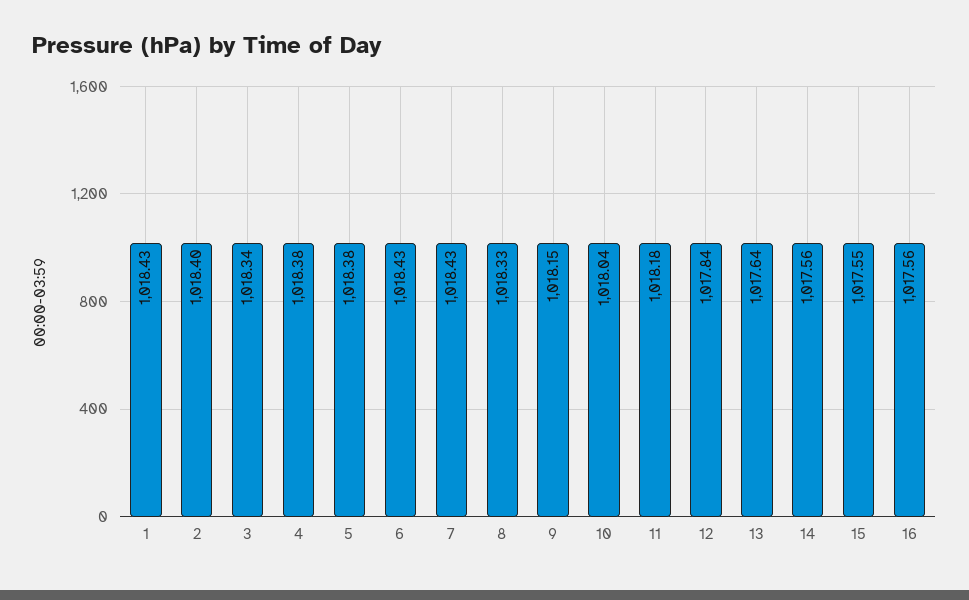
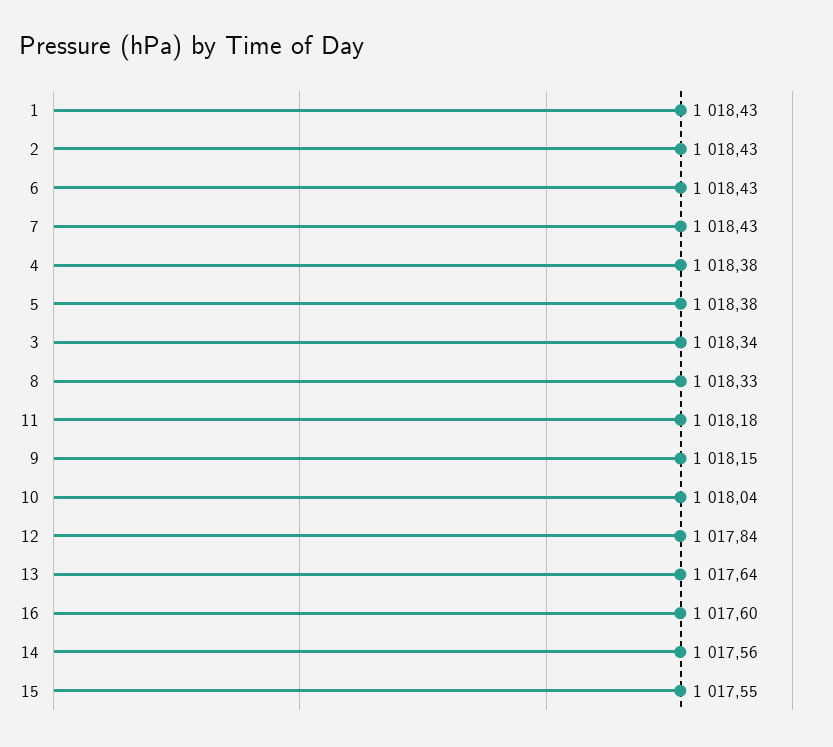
2: 1018.4 -> 1018.43
16: 1017.56 -> 1017.6

